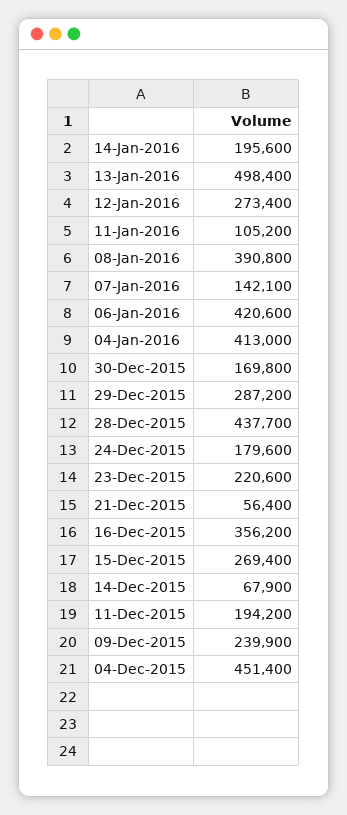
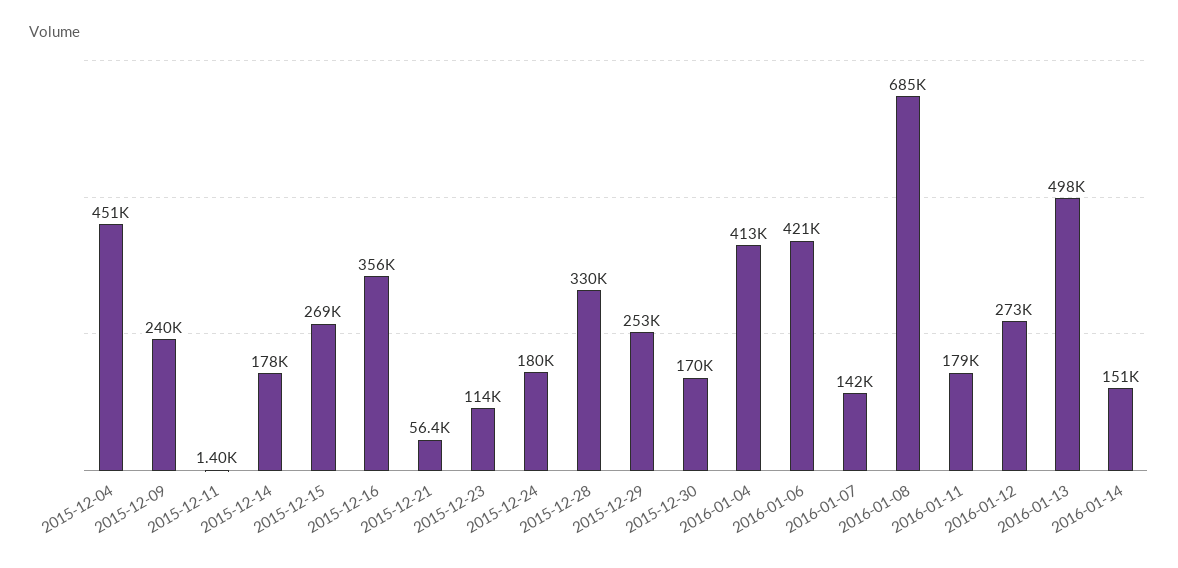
14-Jan-2016: 195600 -> 151000
11-Jan-2016: 105200 -> 179000
08-Jan-2016: 390800 -> 685000
29-Dec-2015: 287200 -> 253000
28-Dec-2015: 437700 -> 330000
23-Dec-2015: 220600 -> 114000
14-Dec-2015: 67900 -> 178000
11-Dec-2015: 194200 -> 1400

